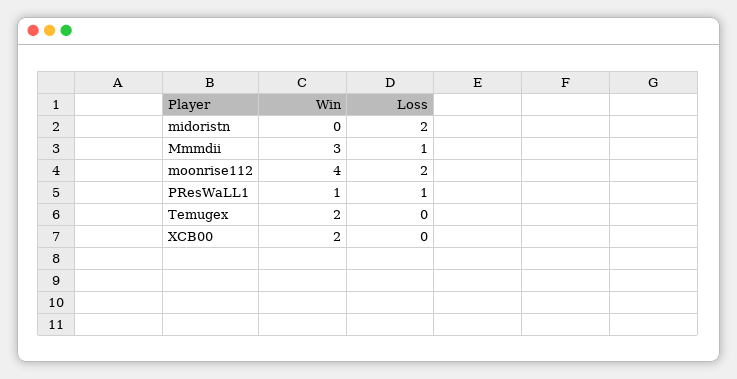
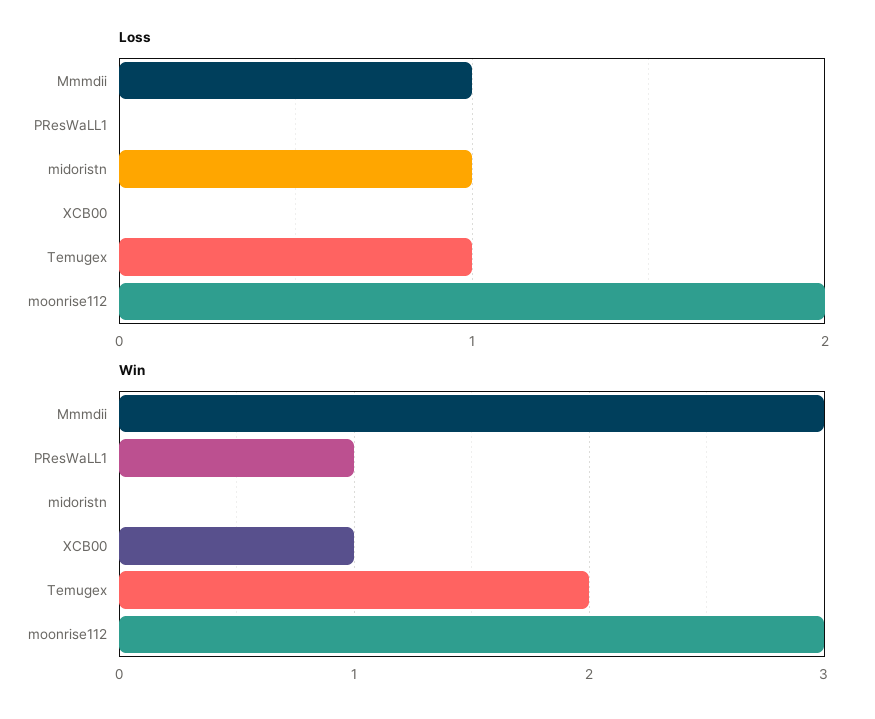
Loss, midoristn: 2 -> 1
Win, moonrise112: 4 -> 3
Loss, PResWaLL1: 1 -> 0
Loss, Temugex: 0 -> 1
Win, XCB00: 2 -> 1

